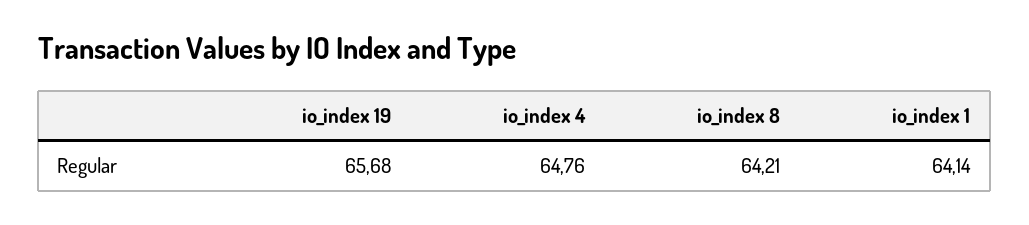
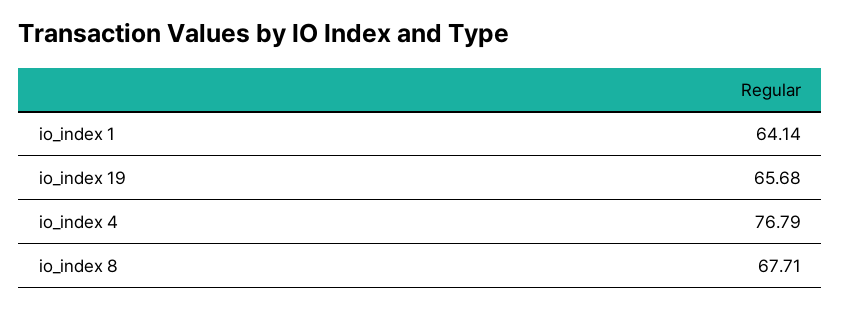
io_index 4: 64.76 -> 76.79
io_index 8: 64.21 -> 67.71

